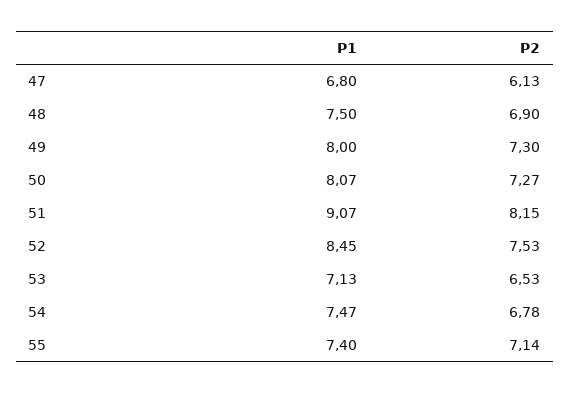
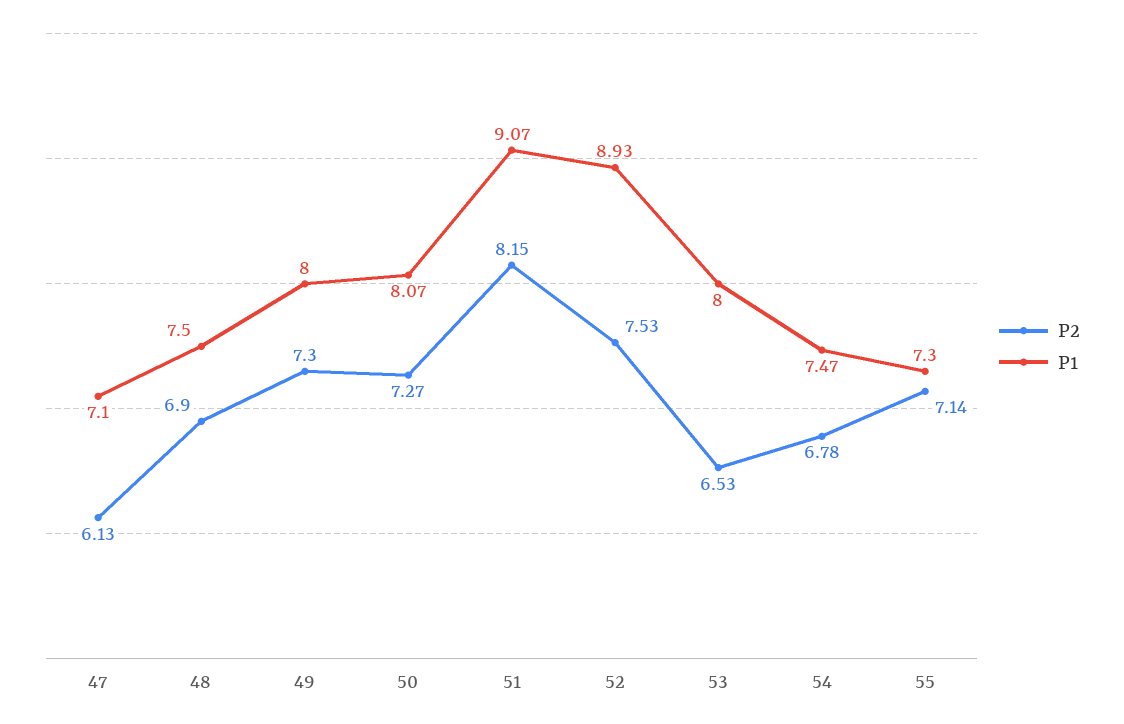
P1, 47: 6.8 -> 7.1
P1, 52: 8.45 -> 8.93
P1, 53: 7.13 -> 8
P1, 55: 7.4 -> 7.3

